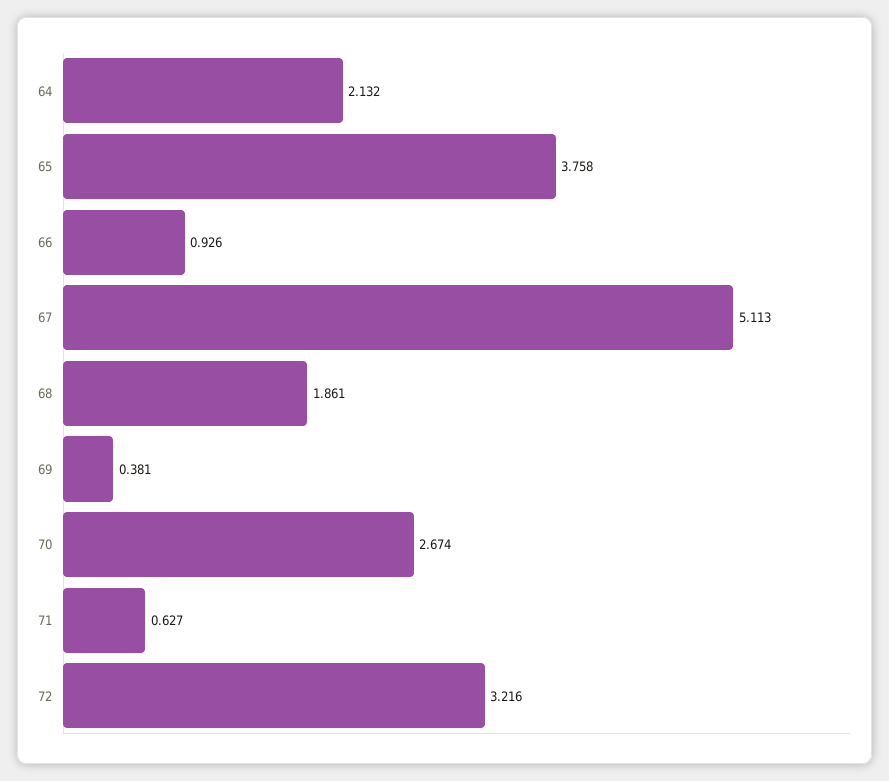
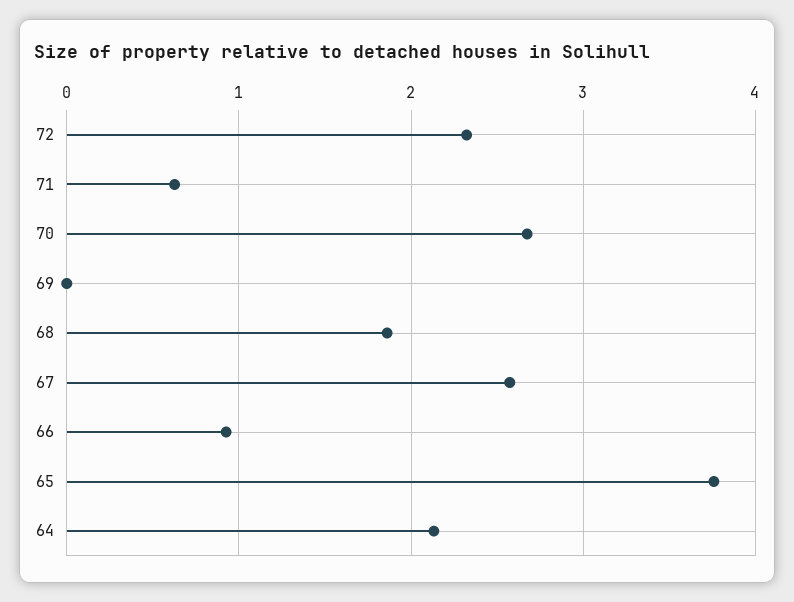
67: 5.113 -> 2.6
69: 0.381 -> 0
72: 3.216 -> 2.3

